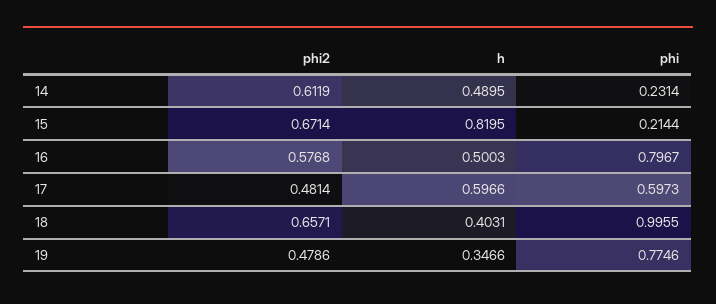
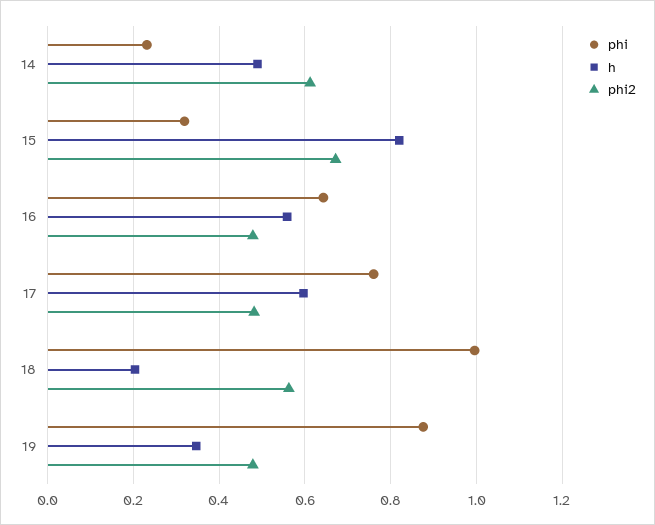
phi, 15: 0.2144 -> 0.32
phi2, 16: 0.5768 -> 0.48
h, 16: 0.5003 -> 0.56
phi, 16: 0.7967 -> 0.64
phi, 17: 0.5973 -> 0.76
phi2, 18: 0.6571 -> 0.56
h, 18: 0.4031 -> 0.2
phi, 19: 0.7746 -> 0.88

